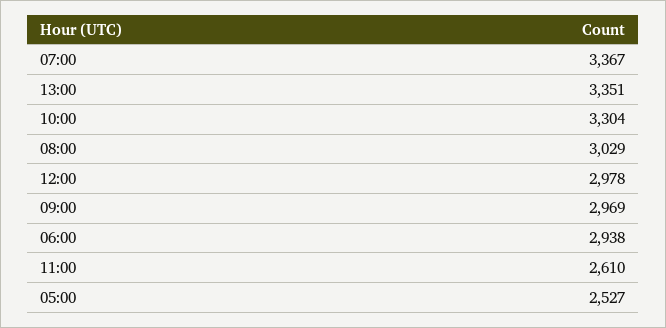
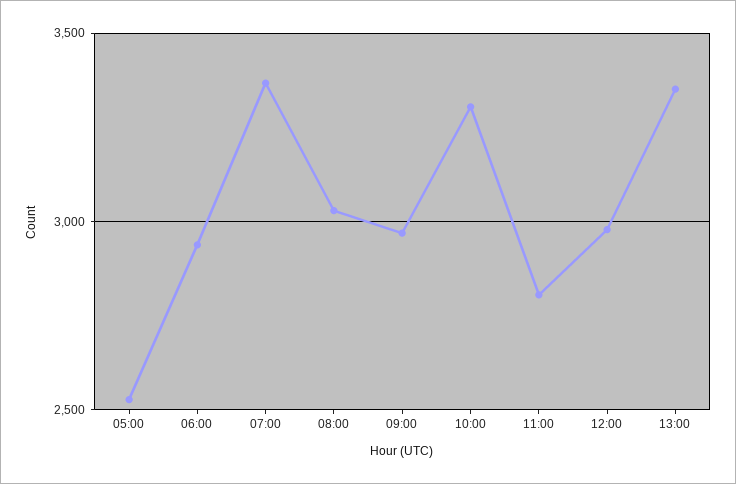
11:00: 2610 -> 2800

